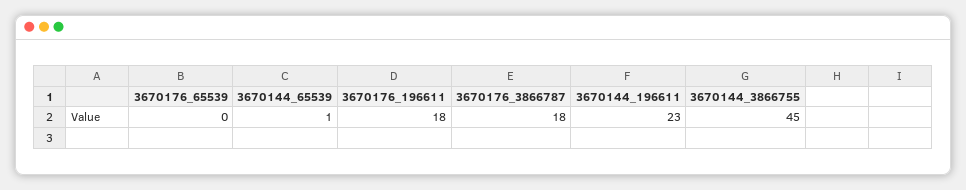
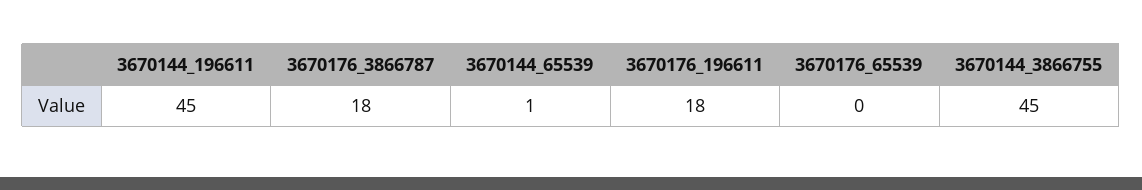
3670144_196611: 23 -> 45

